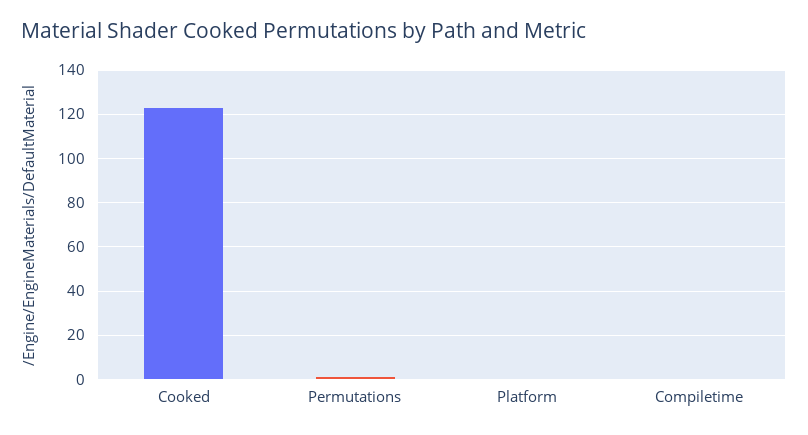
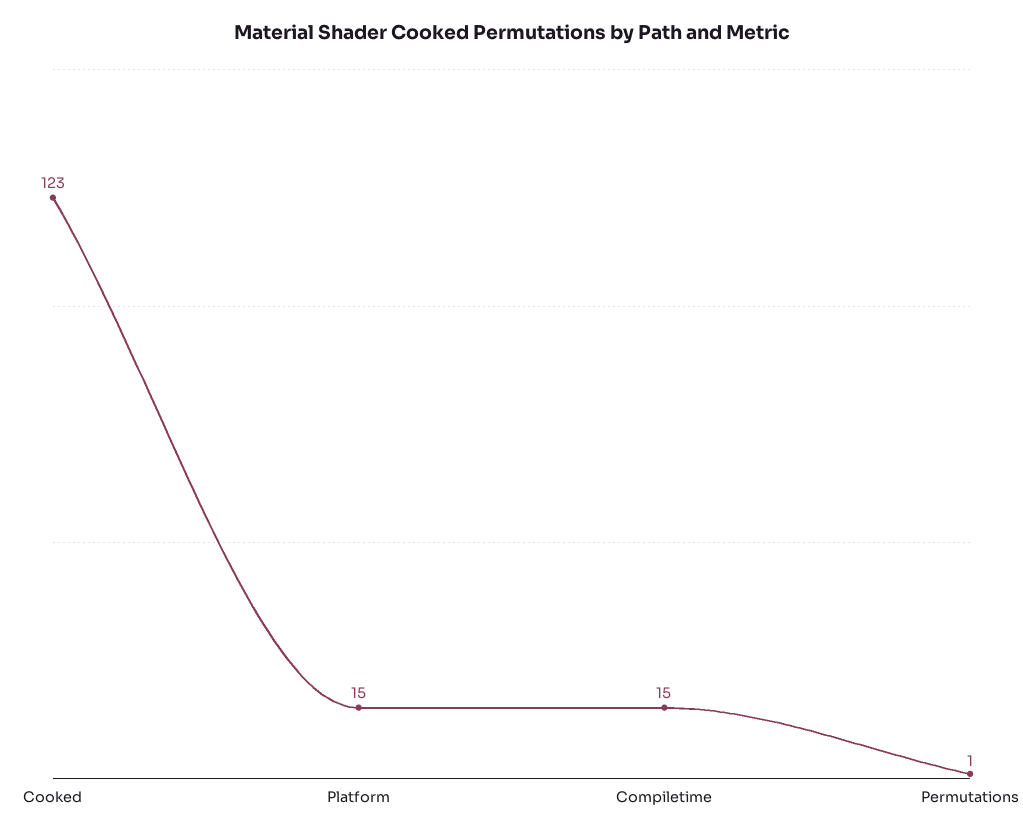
Platform: 0 -> 15
Compiletime: 0 -> 15

